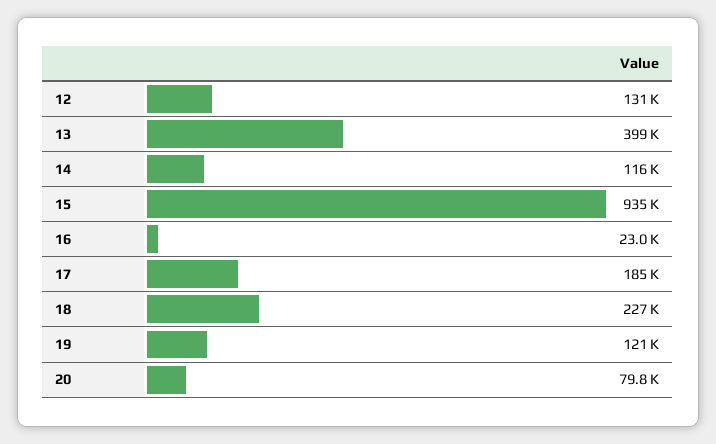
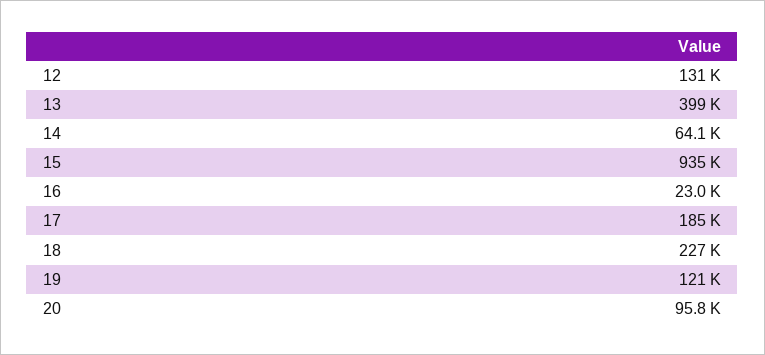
14: 116000 -> 64100
20: 79800 -> 95800

